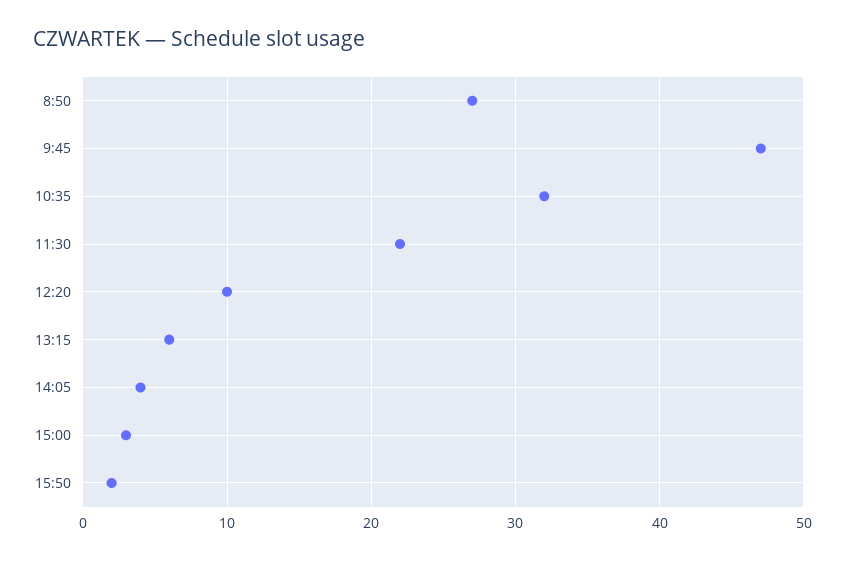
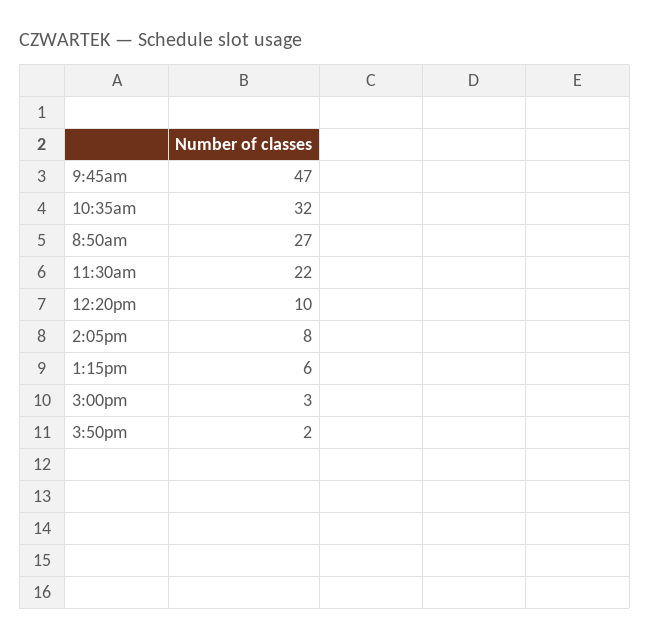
14:05: 4 -> 8

